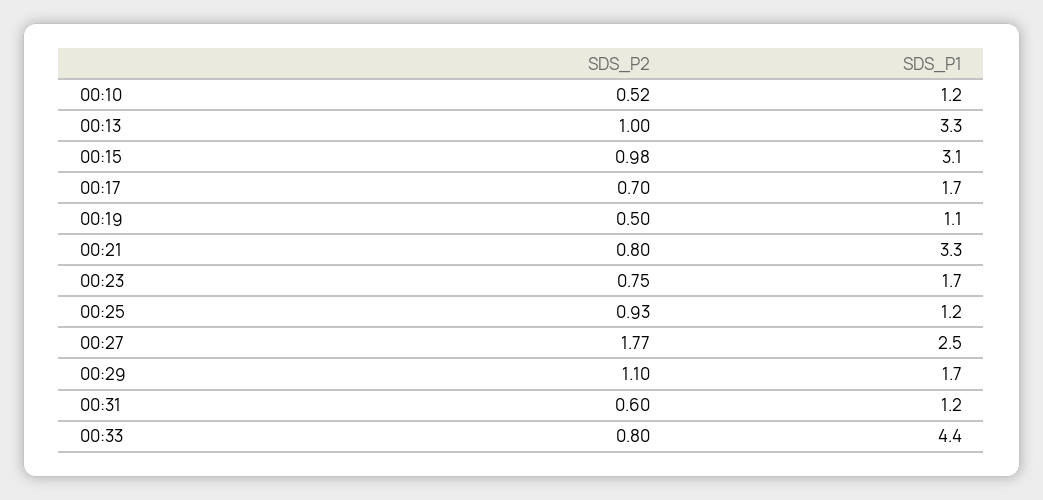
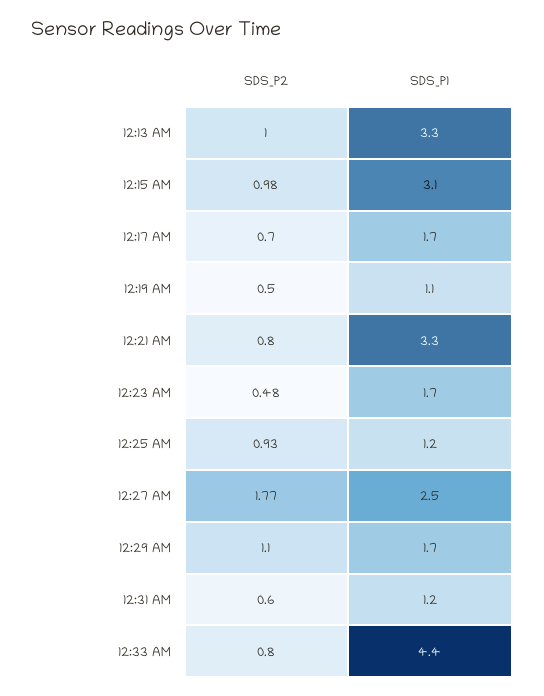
SDS_P2, 00:10: 0.52 -> none
SDS_P1, 00:10: 1.2 -> none
SDS_P2, 00:23: 0.75 -> 0.48

